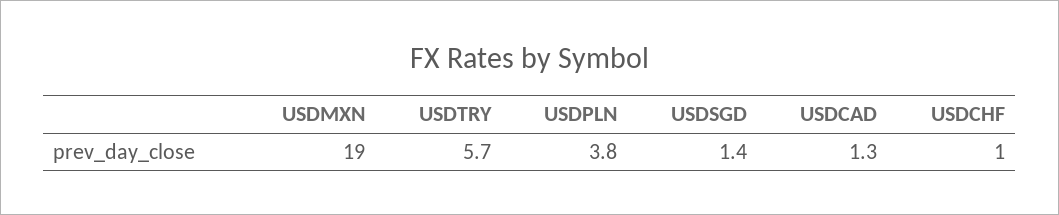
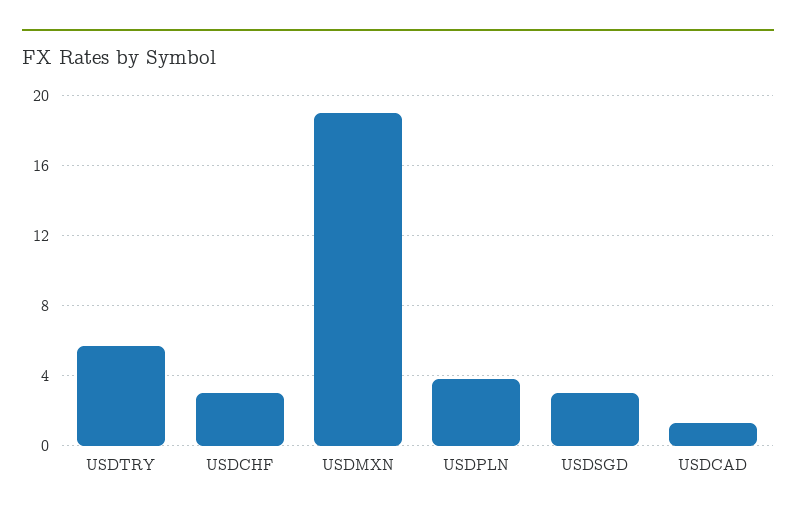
USDSGD: 1.4 -> 3
USDCHF: 1 -> 3

